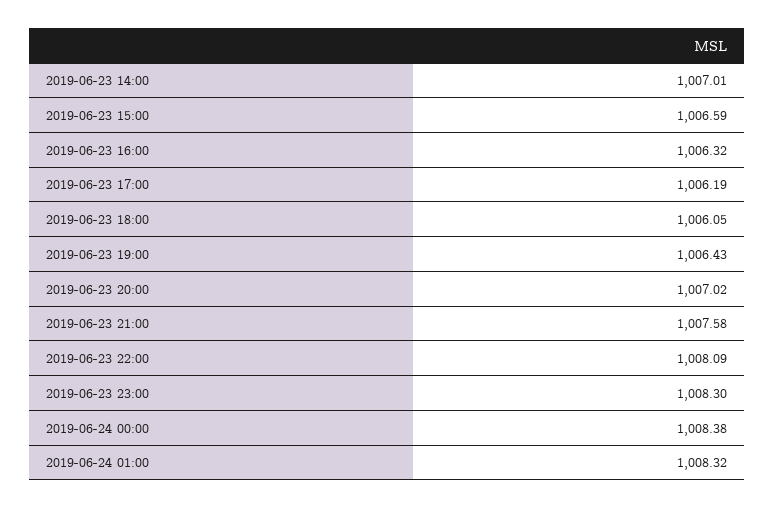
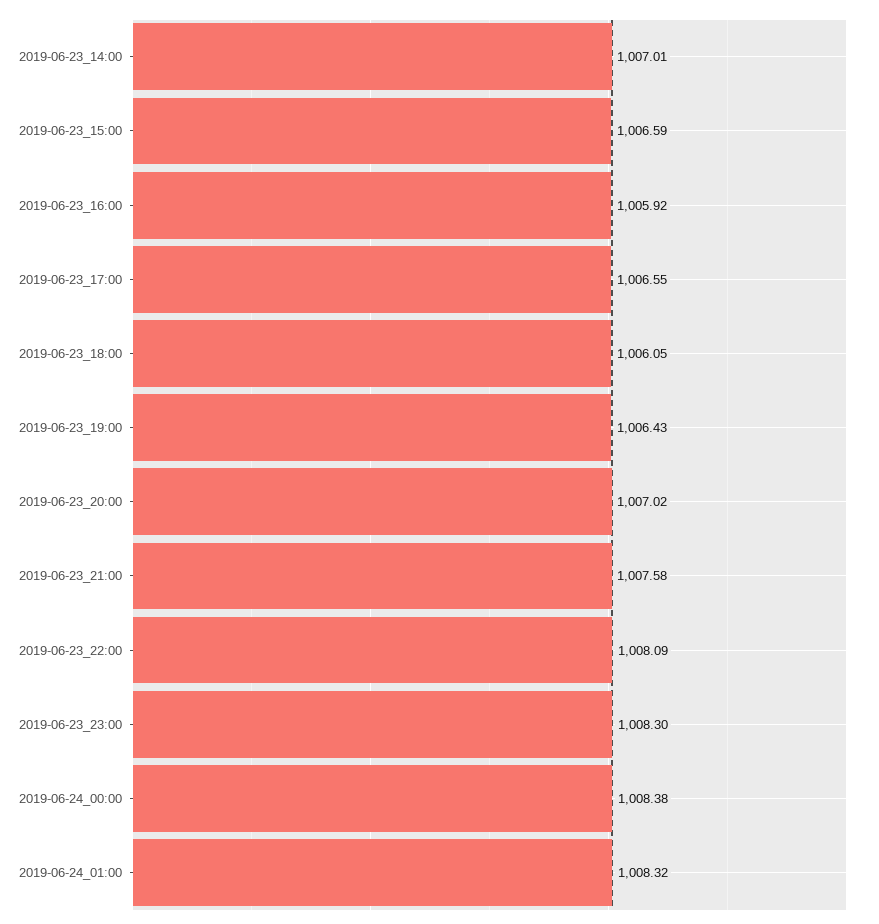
2019-06-23 16:00: 1006.32 -> 1005.92
2019-06-23 17:00: 1006.19 -> 1006.55

